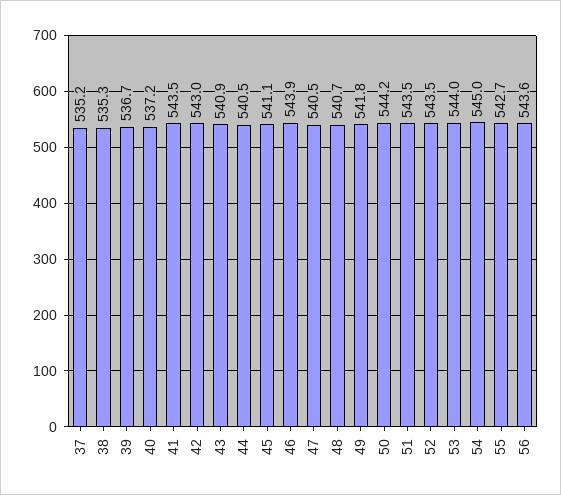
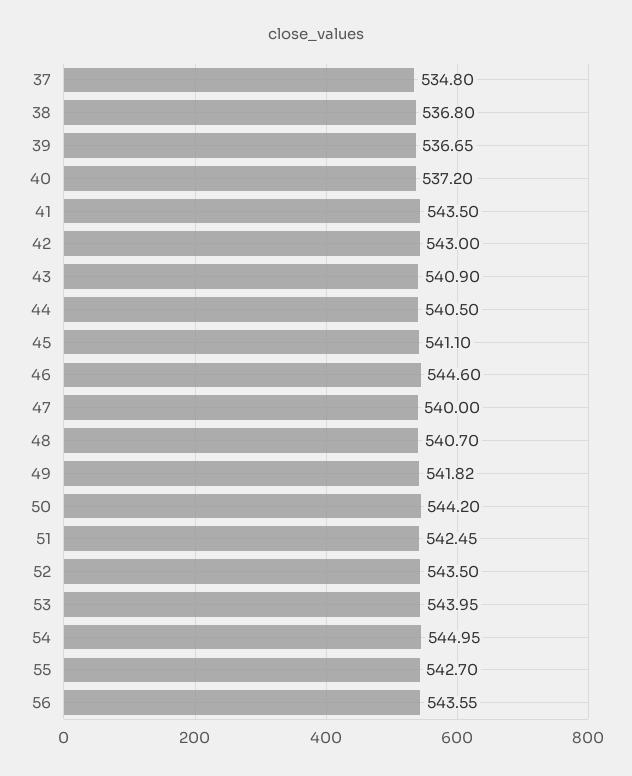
37: 535.2 -> 534.8
38: 535.3 -> 536.8
46: 543.9 -> 544.6
47: 540.5 -> 540
51: 543.5 -> 542.45

